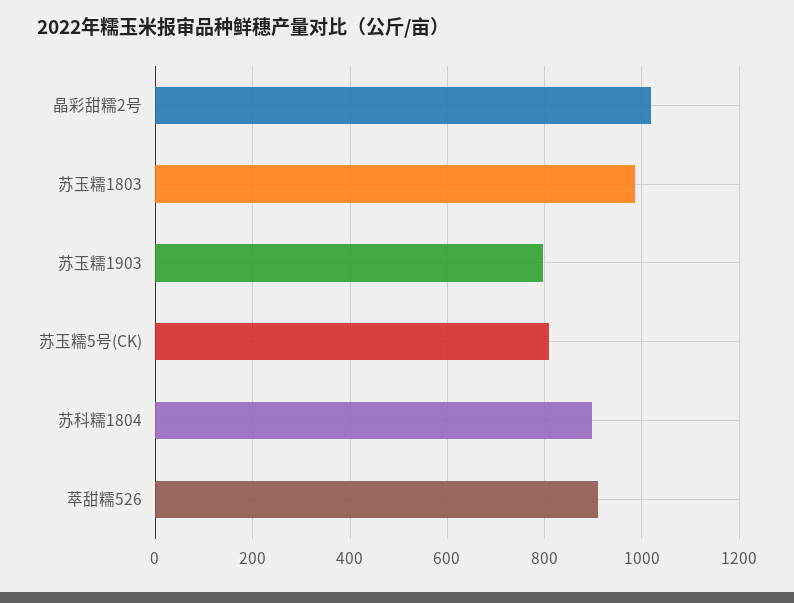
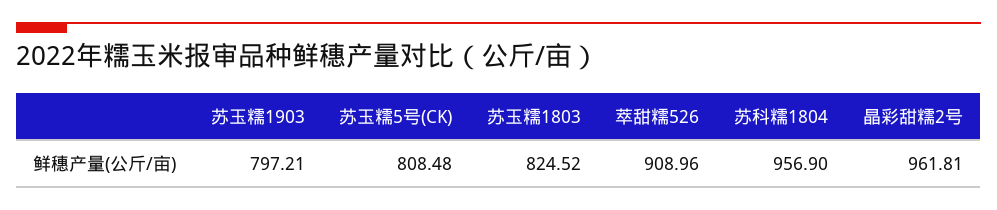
晶彩甜糯2号: 1020 -> 961.81
苏玉糯1803: 980 -> 824.52
苏科糯1804: 900 -> 956.9

